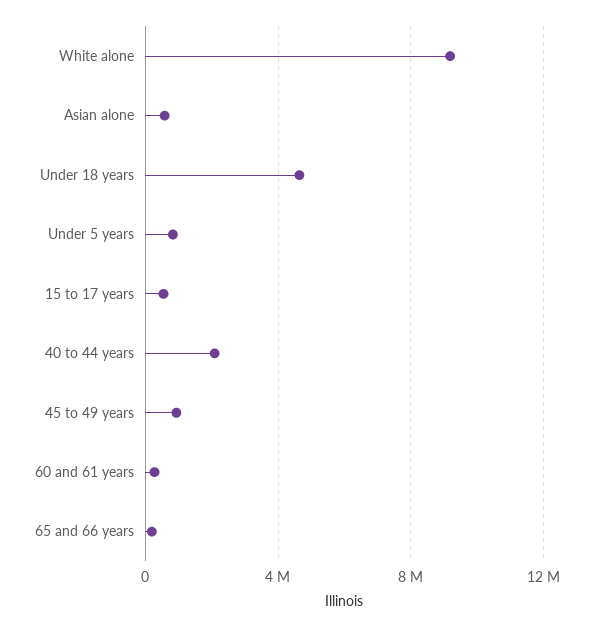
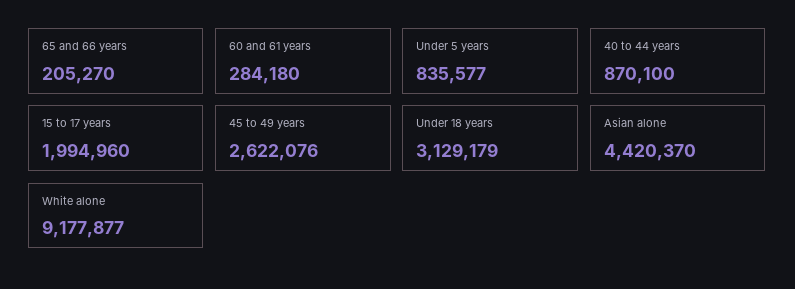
Asian alone: 500000 -> 4420370
Under 18 years: 4500000 -> 3129179
15 to 17 years: 500000 -> 1994960
40 to 44 years: 2000000 -> 870100
45 to 49 years: 1000000 -> 2622076

